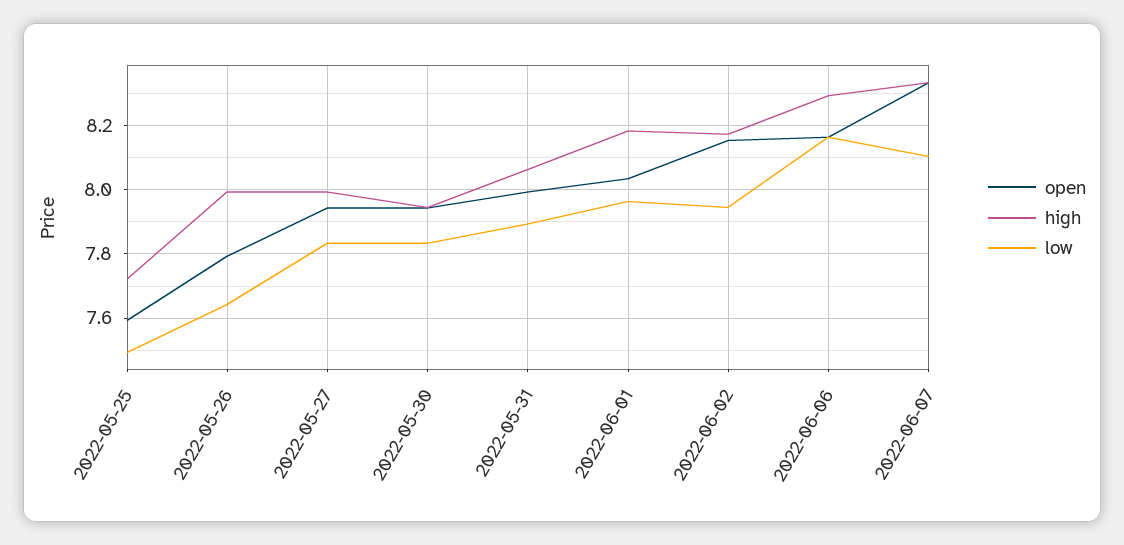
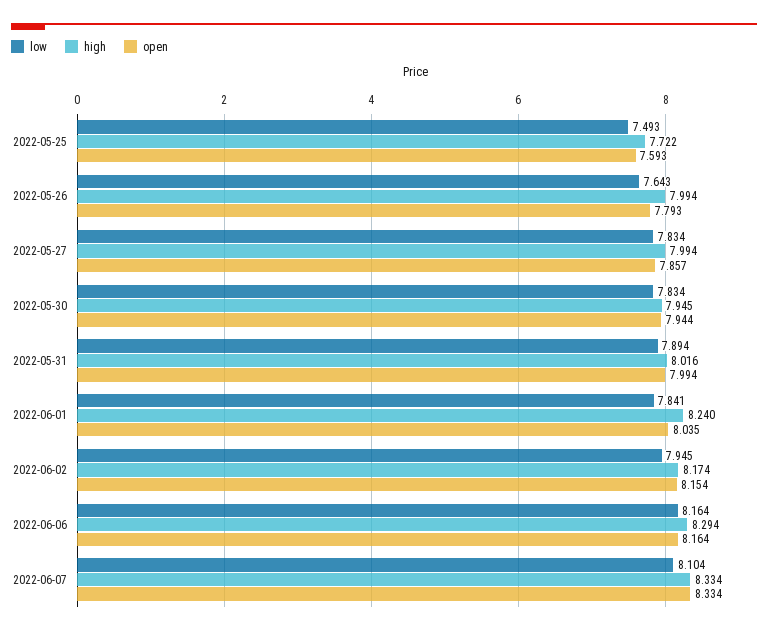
open, 2022-05-27: 7.94 -> 7.857
high, 2022-05-31: 8.06 -> 8.016
high, 2022-06-01: 8.18 -> 8.24
low, 2022-06-01: 7.96 -> 7.841

